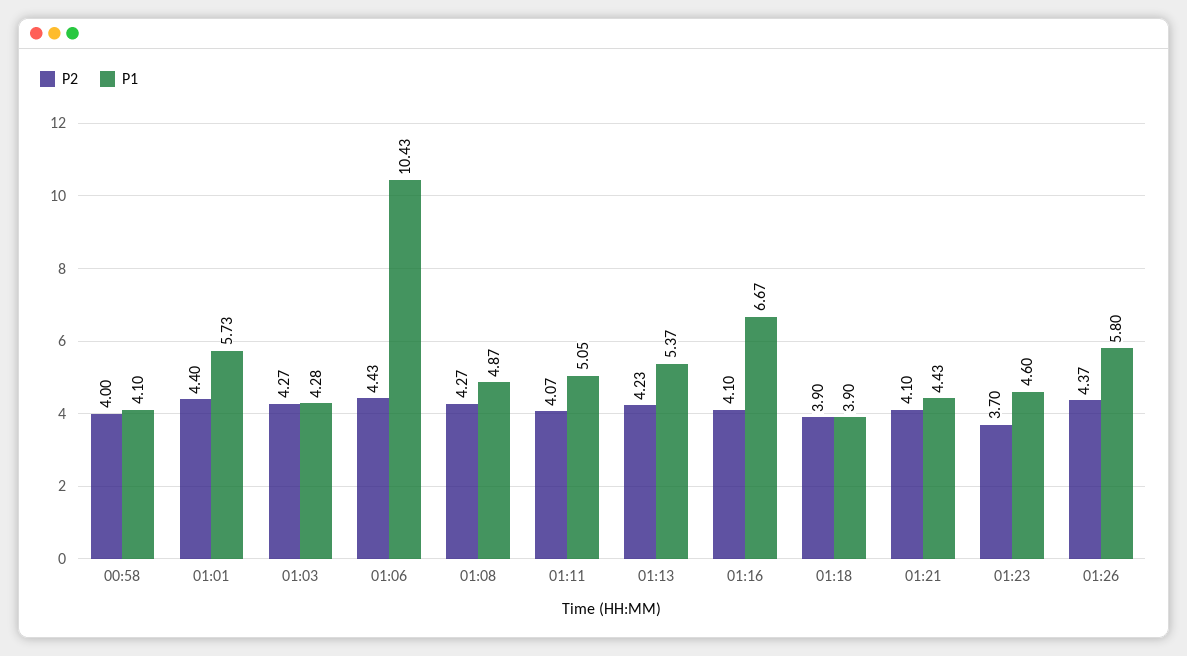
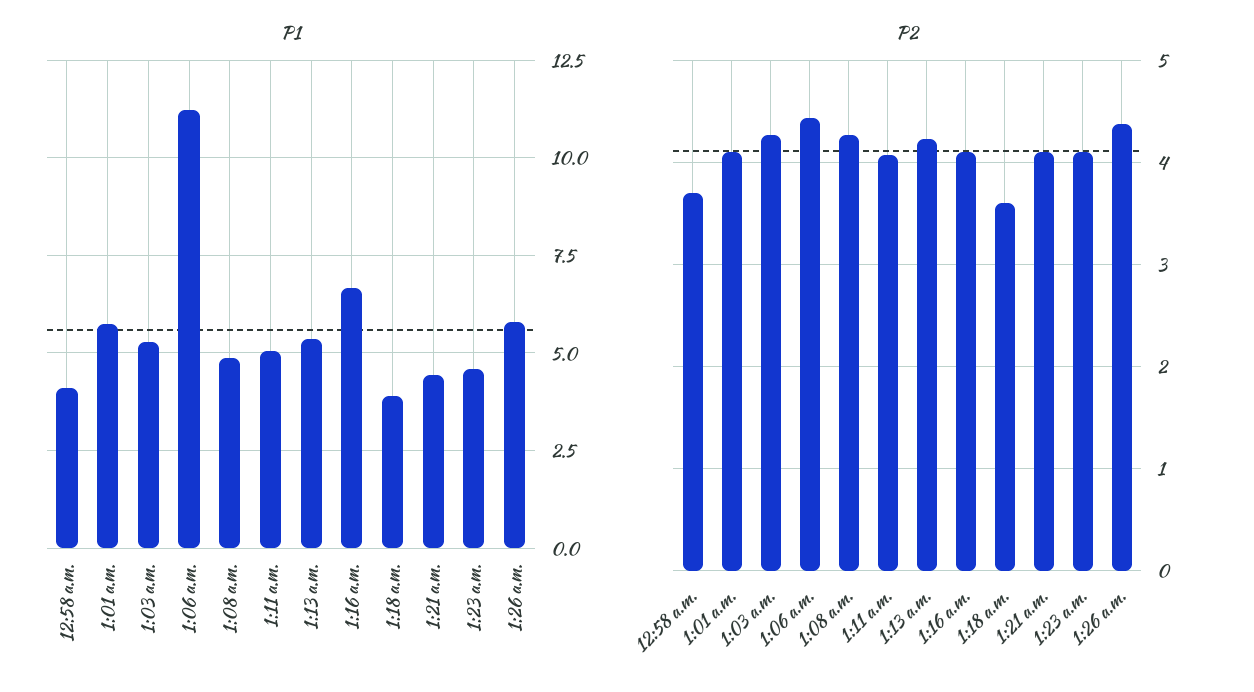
P2, 00:58: 4 -> 3.7
P2, 01:01: 4.4 -> 4.1
P1, 01:03: 4.28 -> 5.25
P1, 01:06: 10.43 -> 11.25
P2, 01:18: 3.9 -> 3.6
P2, 01:23: 3.7 -> 4.1

